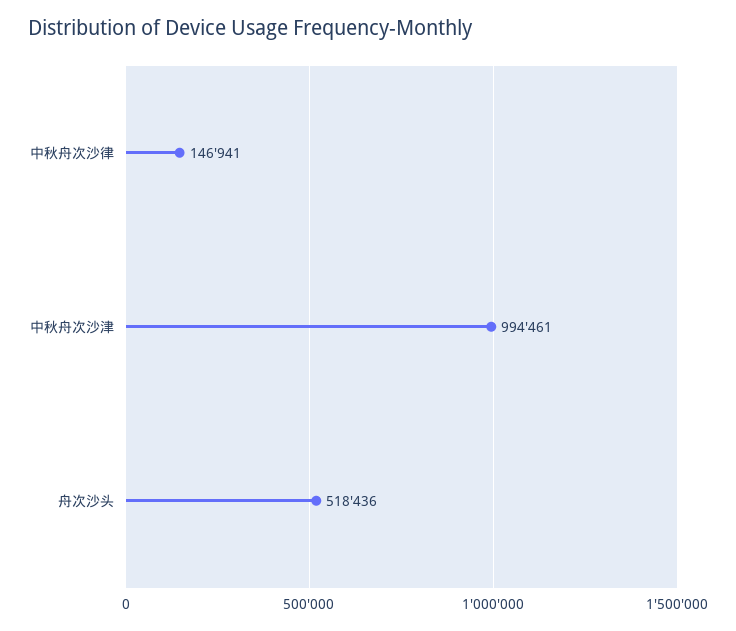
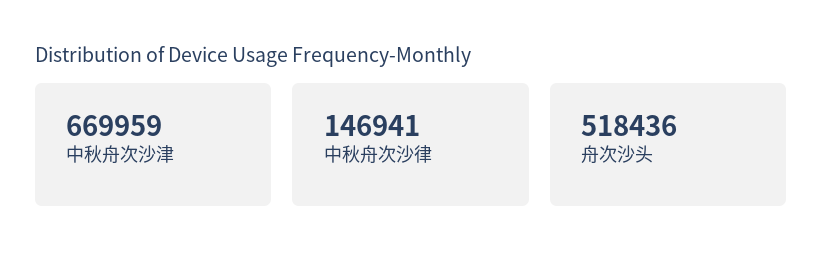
中秋舟次沙津: 994461 -> 669959

